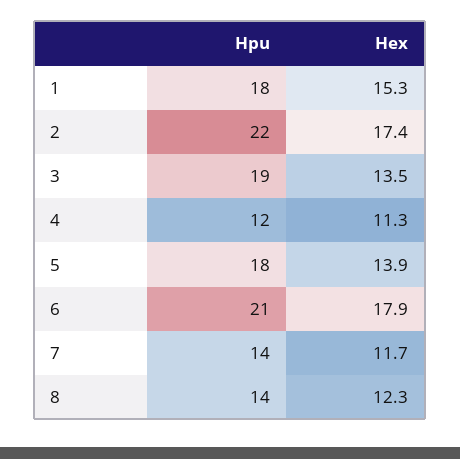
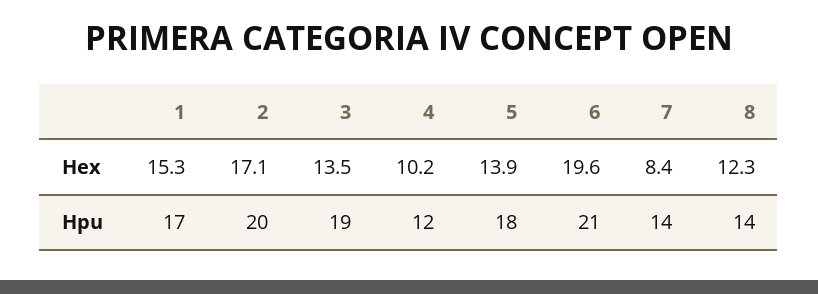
Hpu, 1: 18 -> 17
Hpu, 2: 22 -> 20
Hex, 2: 17.4 -> 17.1
Hex, 4: 11.3 -> 10.2
Hex, 6: 17.9 -> 19.6
Hex, 7: 11.7 -> 8.4

